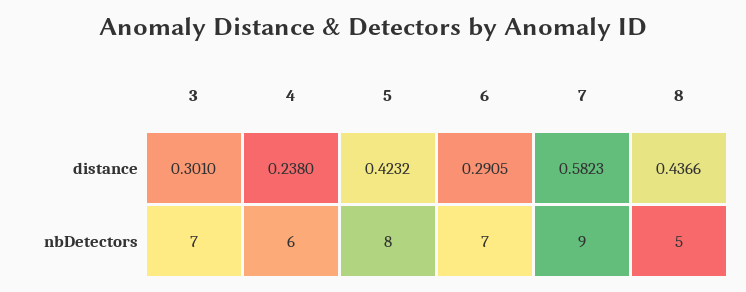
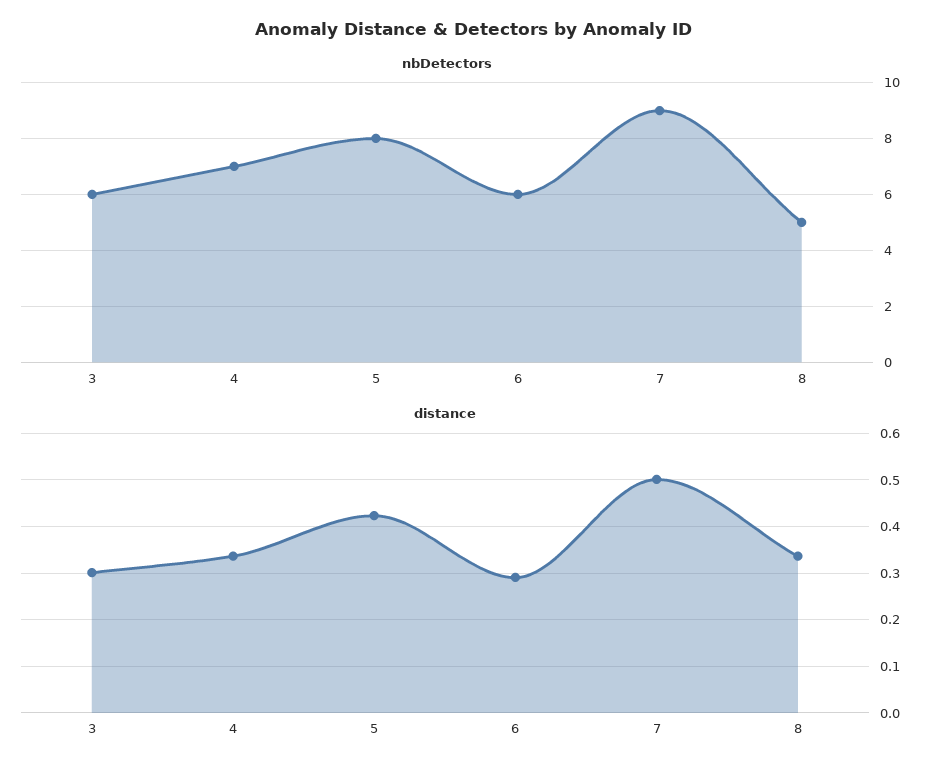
distance, 4: 0.238 -> 0.34
distance, 7: 0.5823 -> 0.5
distance, 8: 0.4366 -> 0.34
nbDetectors, 3: 7 -> 6
nbDetectors, 4: 6 -> 7
nbDetectors, 6: 7 -> 6

